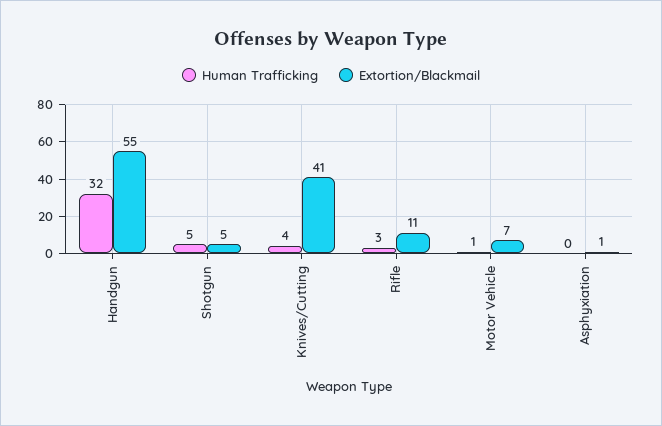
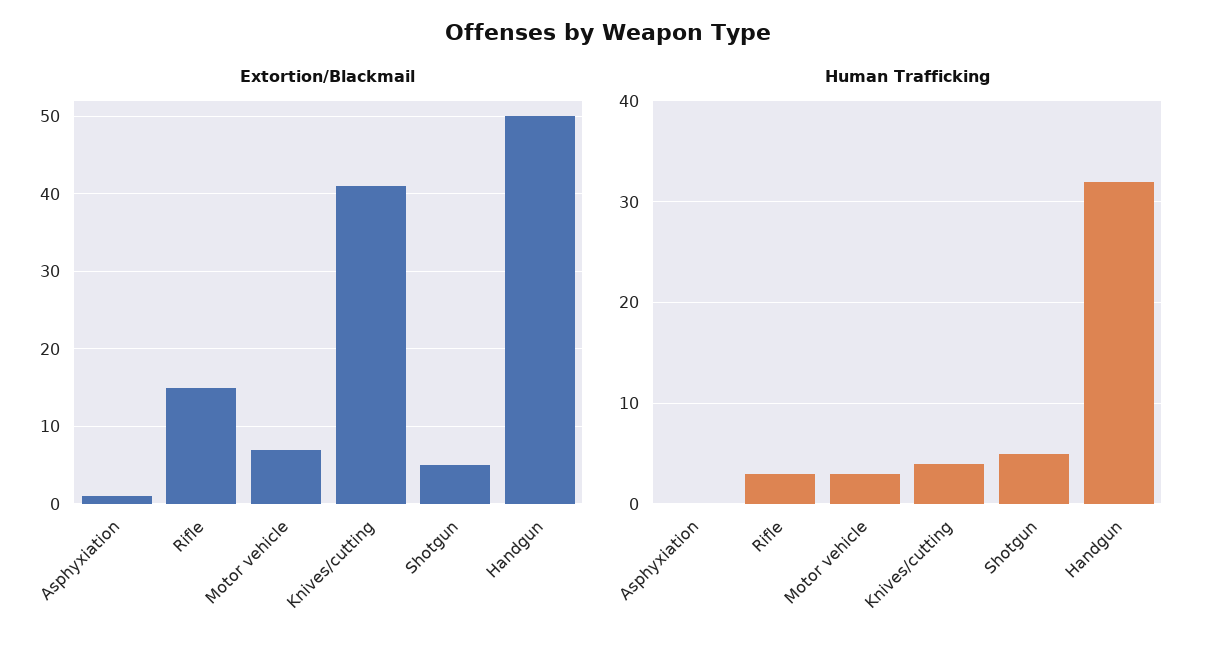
Extortion/Blackmail, Handgun: 55 -> 50
Extortion/Blackmail, Rifle: 11 -> 15
Human Trafficking, Motor Vehicle: 1 -> 3

